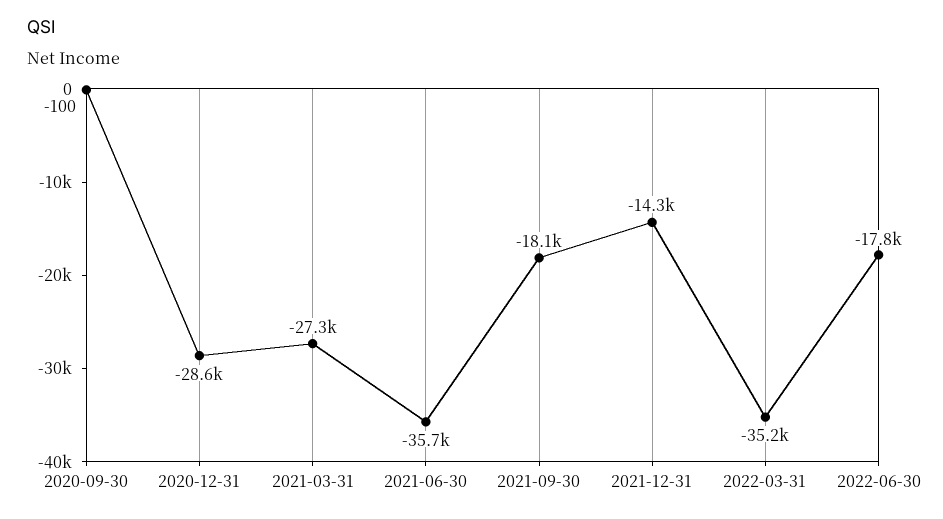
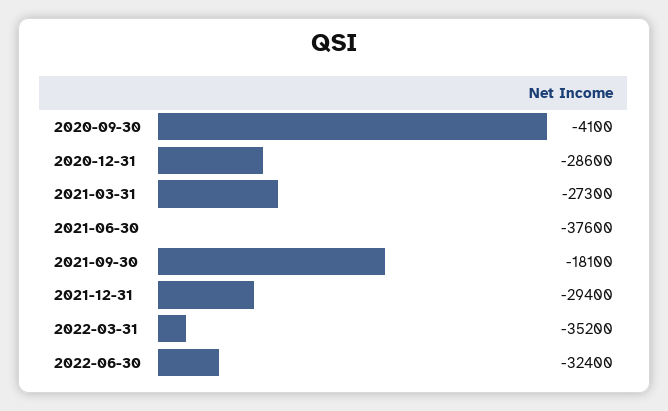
2020-09-30: -100 -> -4100
2021-06-30: -35700 -> -37600
2021-12-31: -14300 -> -29400
2022-06-30: -17800 -> -32400

